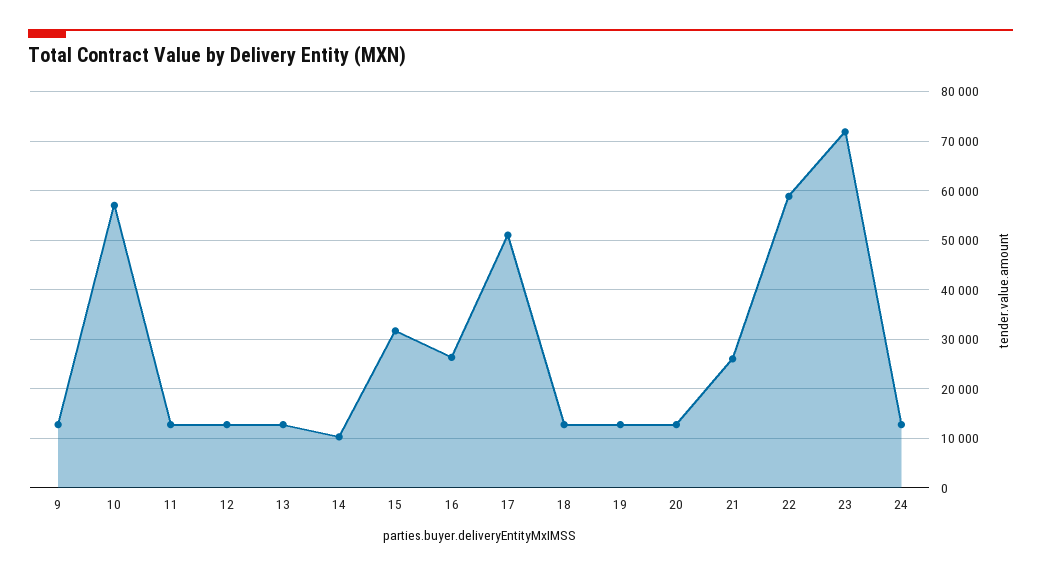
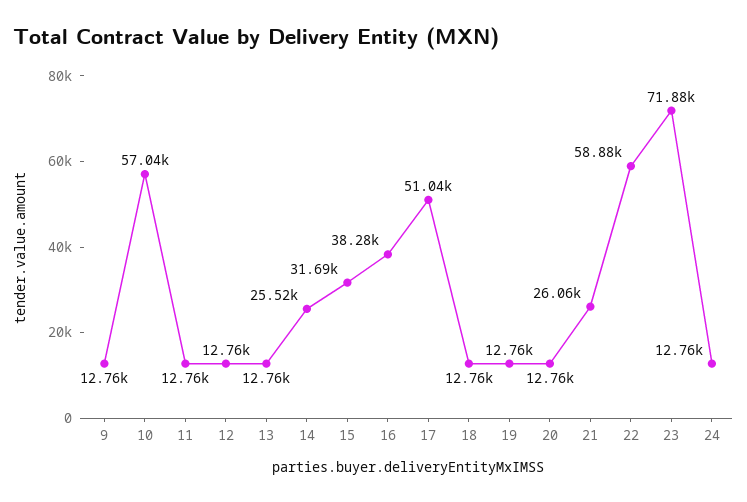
14: 10000 -> 25520
16: 26000 -> 38280

